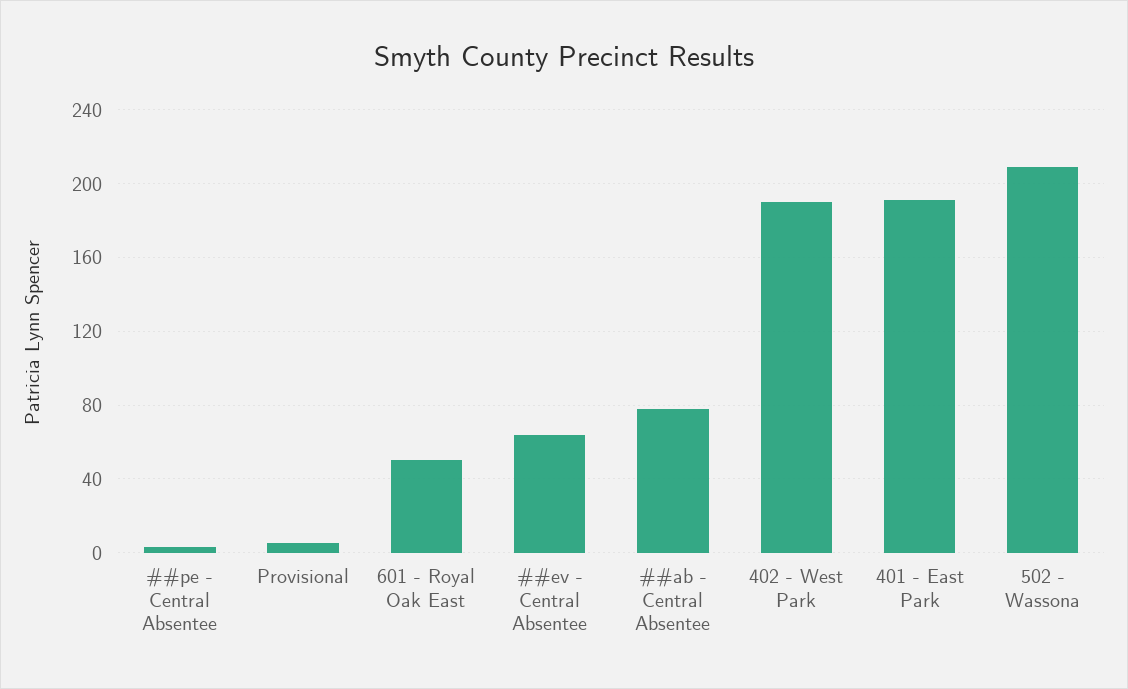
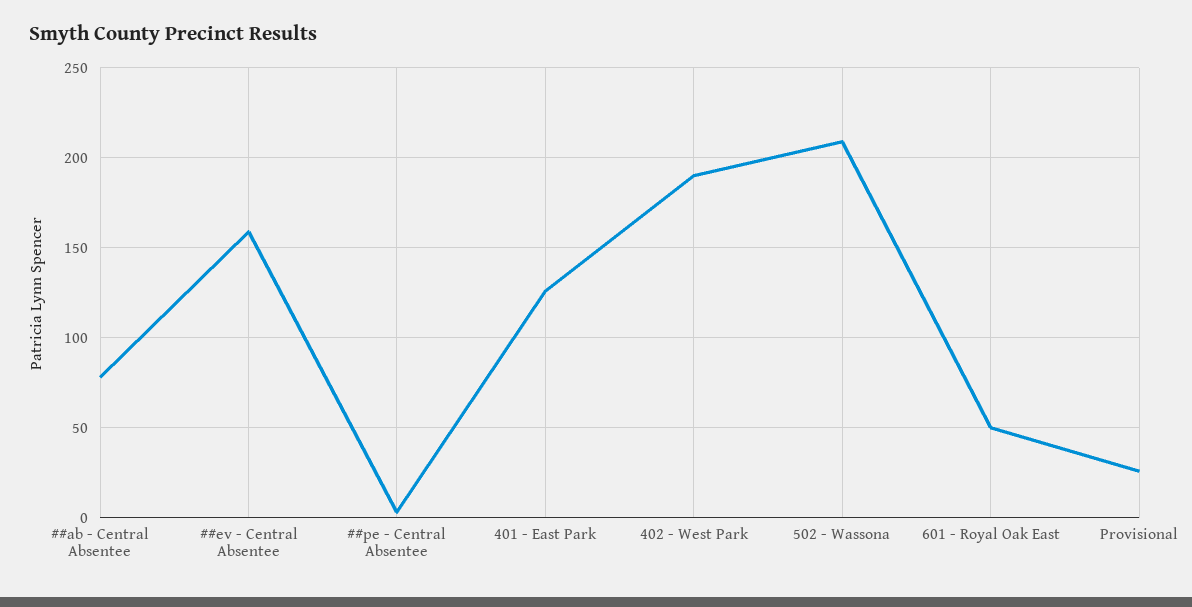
Provisional: 5 -> 25
##ev - Central Absentee: 65 -> 160
401 - East Park: 190 -> 125

